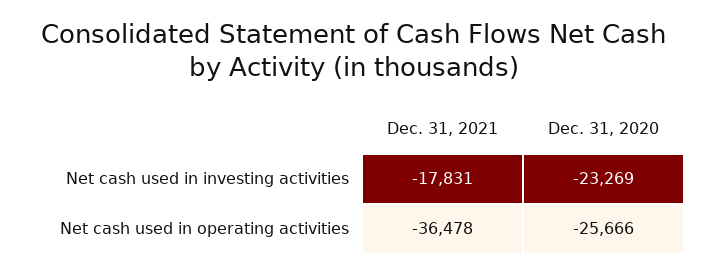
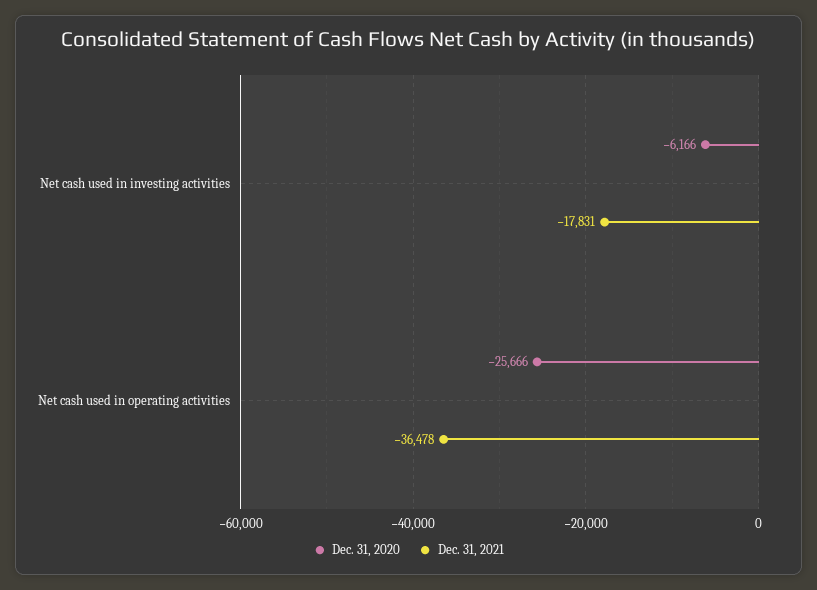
Dec. 31, 2020, Net cash used in investing activities: -23269 -> -6166

